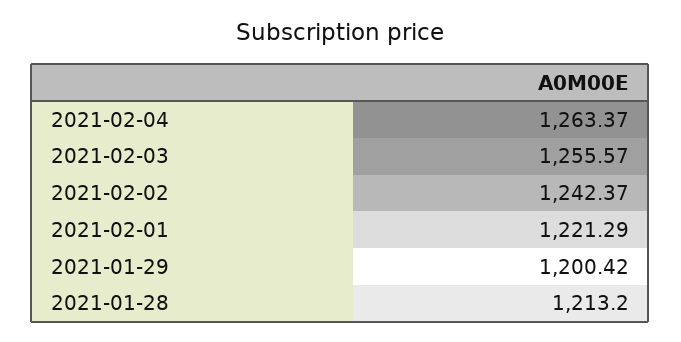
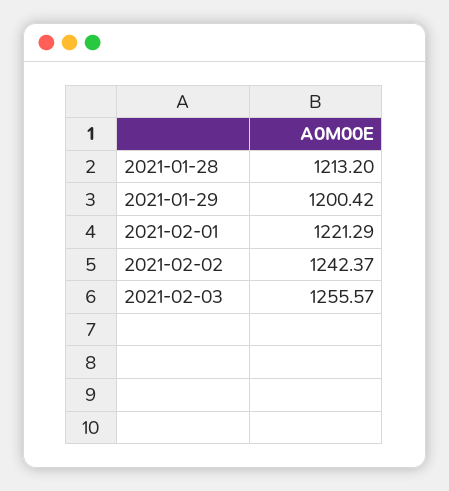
2021-02-04: 1263.37 -> none

